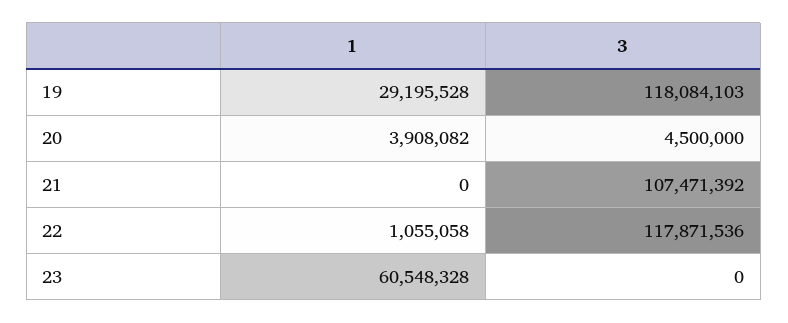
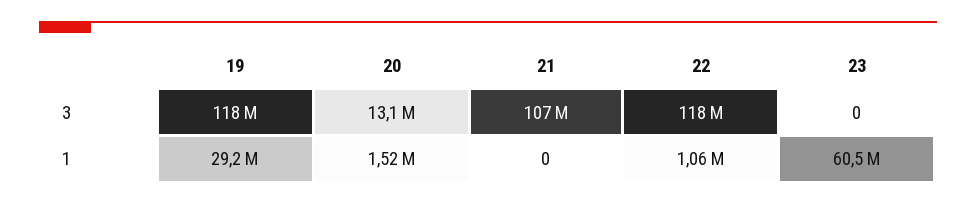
1, 20: 3908082 -> 1520000
3, 20: 4500000 -> 13100000

